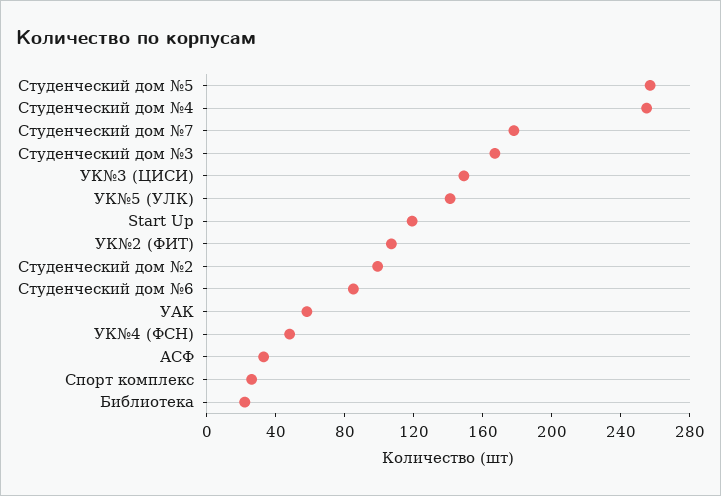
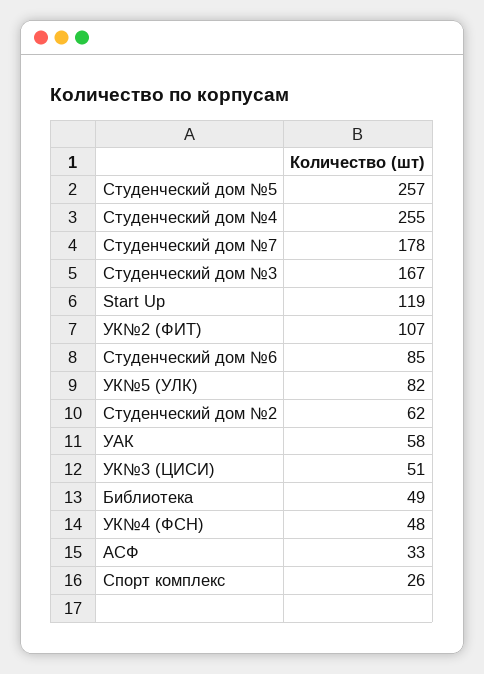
УК№3 (ЦИСИ): 150 -> 51
УК№5 (УЛК): 140 -> 82
Студенческий дом №2: 100 -> 62
Библиотека: 20 -> 49

